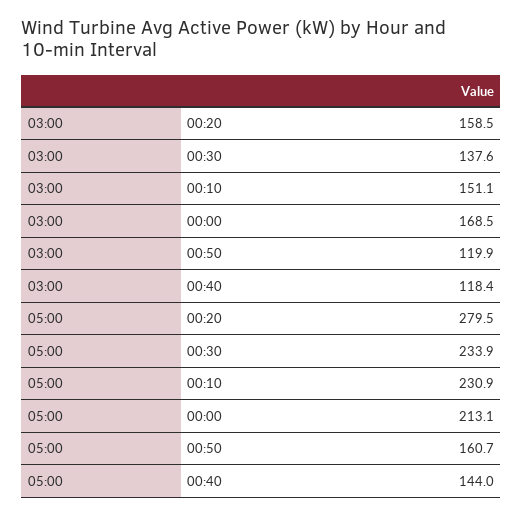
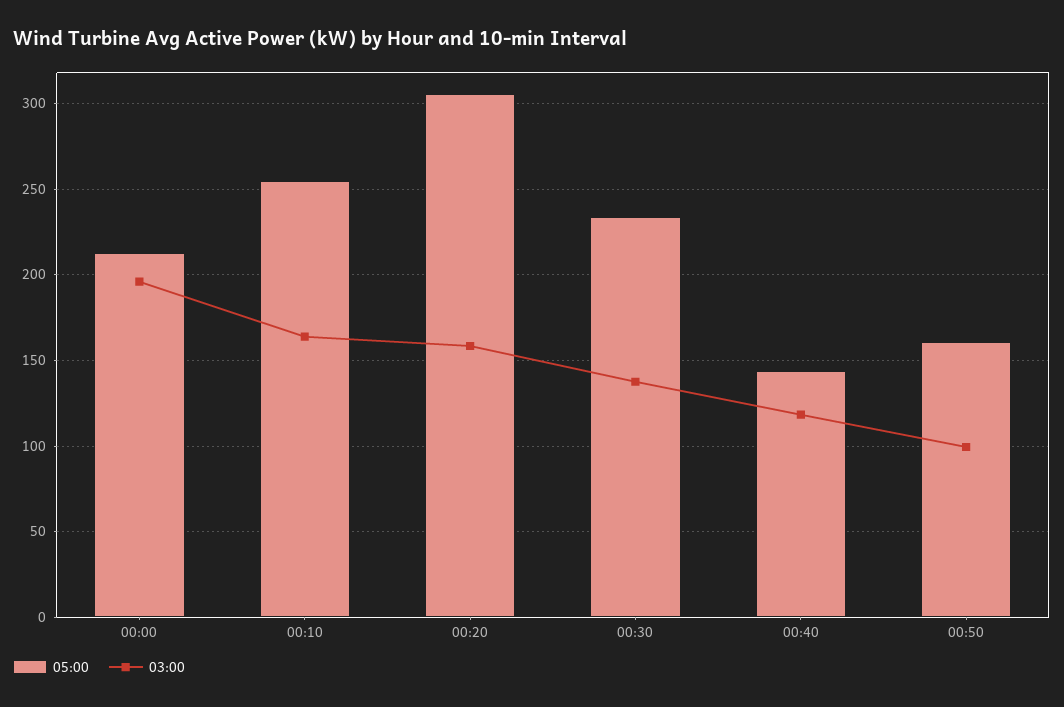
03:00, 00:10: 151.1 -> 165
03:00, 00:00: 168.5 -> 195
03:00, 00:50: 119.9 -> 100
05:00, 00:20: 279.5 -> 305
05:00, 00:10: 230.9 -> 255

